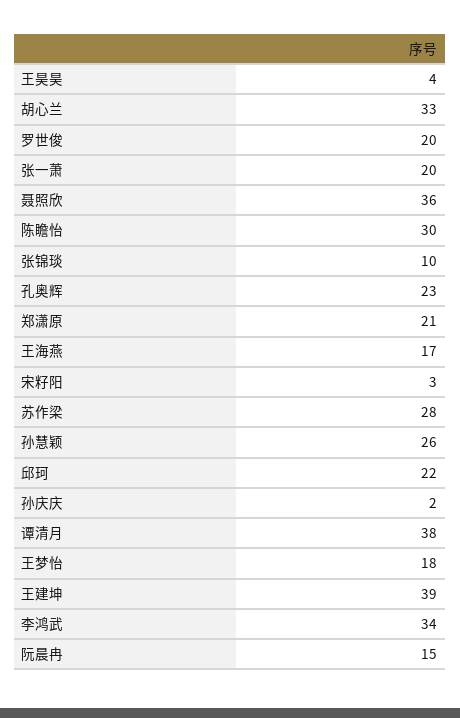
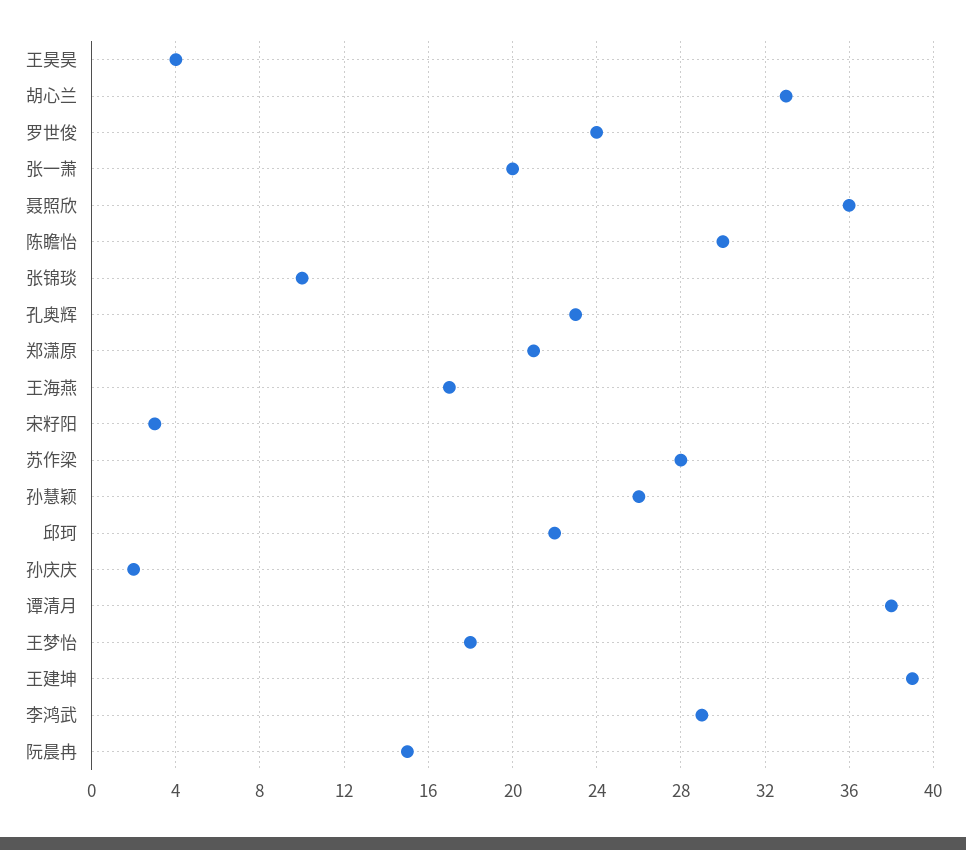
罗世俊: 20 -> 24
李鸿武: 34 -> 29

